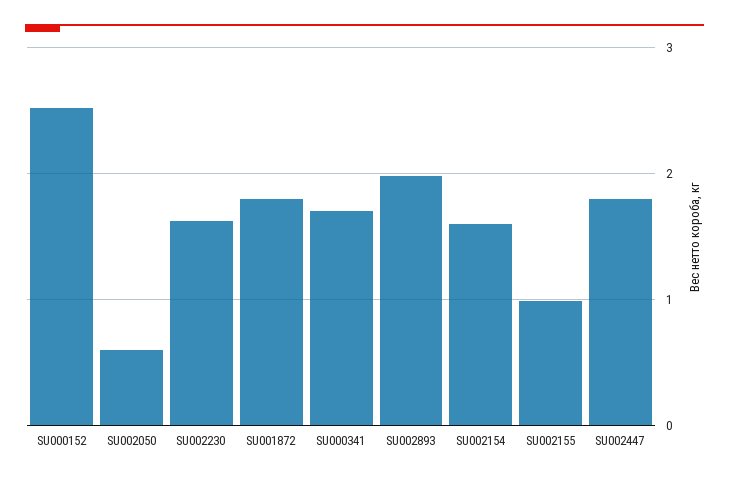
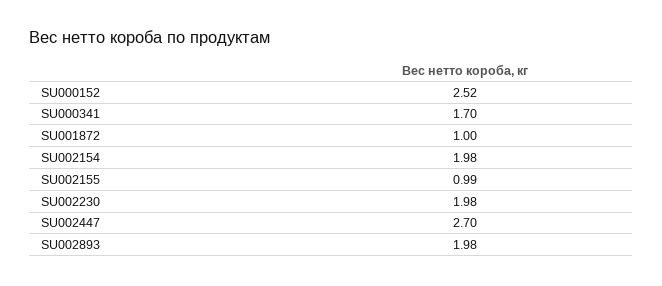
SU002050: 0.6 -> none
SU002230: 1.6 -> 1.98
SU001872: 1.8 -> 1
SU002154: 1.6 -> 1.98
SU002447: 1.8 -> 2.7

